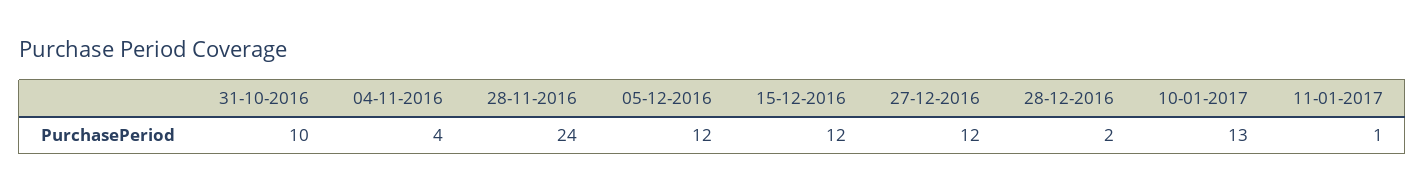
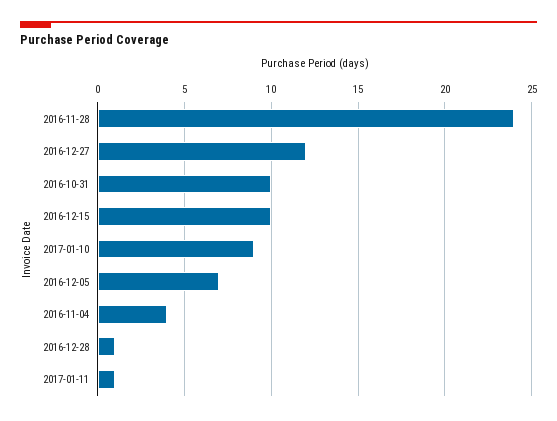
05-12-2016: 12 -> 7
15-12-2016: 12 -> 10
28-12-2016: 2 -> 1
10-01-2017: 13 -> 9

